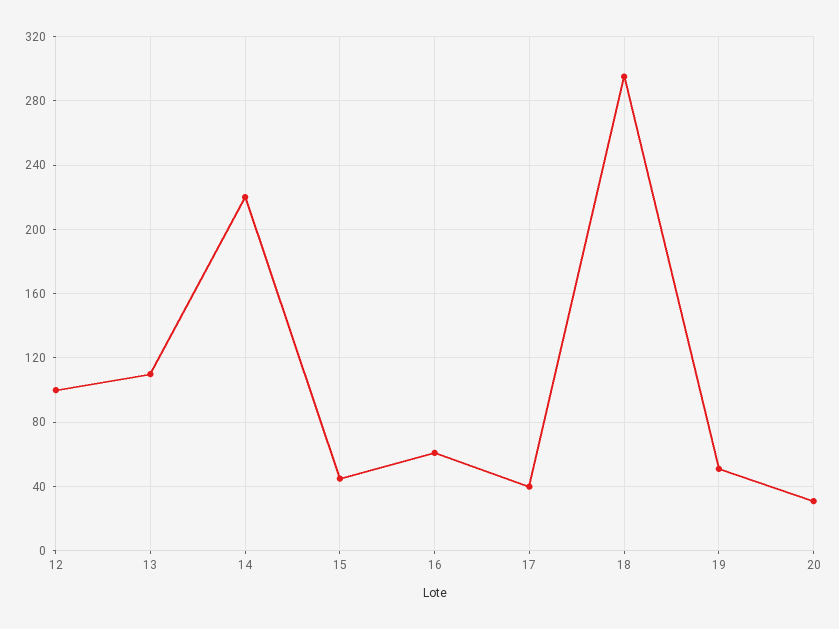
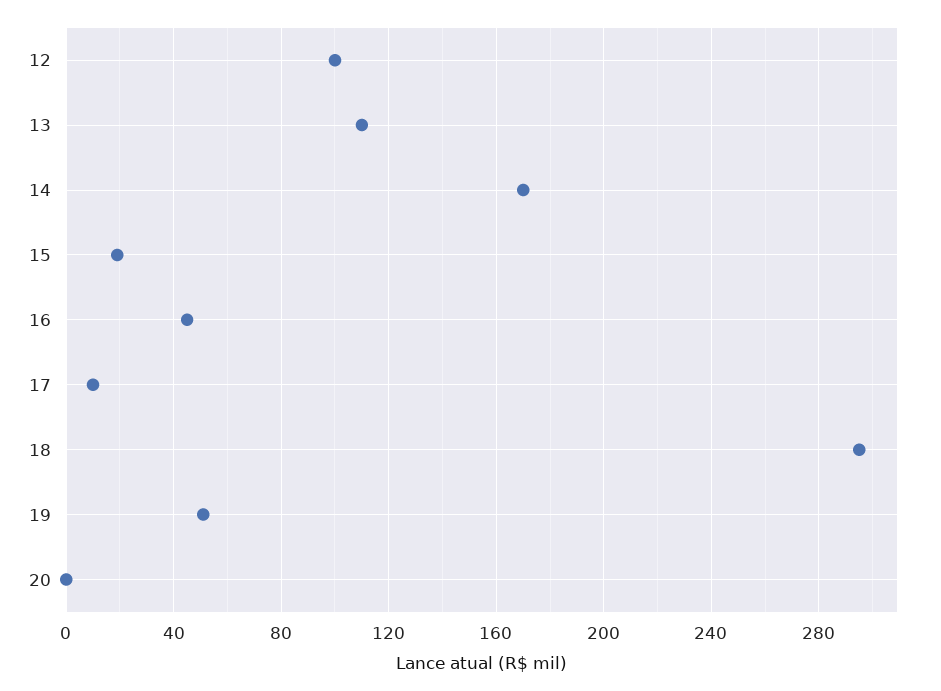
14: 220 -> 170
15: 45 -> 20
16: 60 -> 45
17: 40 -> 10
20: 30 -> 0

